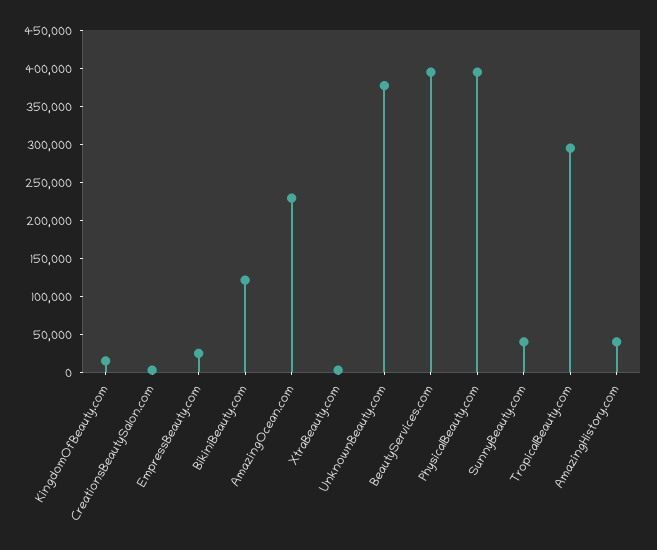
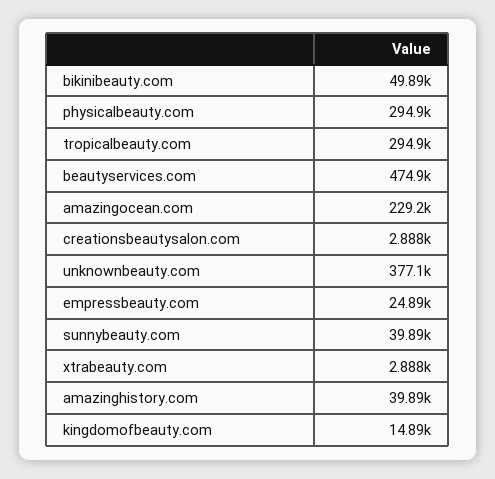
BikiniBeauty.com: 125000 -> 49890
BeautyServices.com: 400000 -> 474900
PhysicalBeauty.com: 400000 -> 294900

